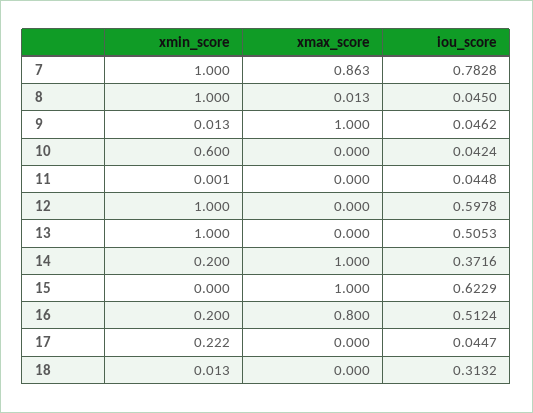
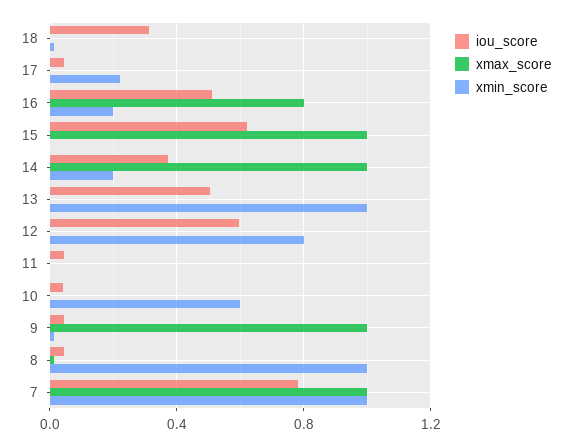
xmax_score, 7: 0.863 -> 1
xmin_score, 12: 1 -> 0.8

